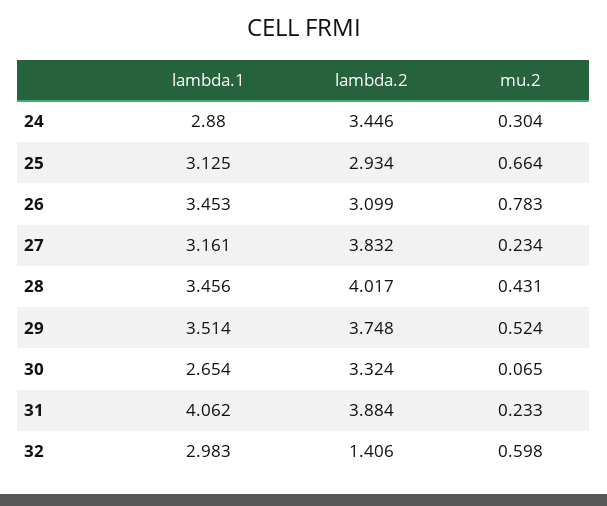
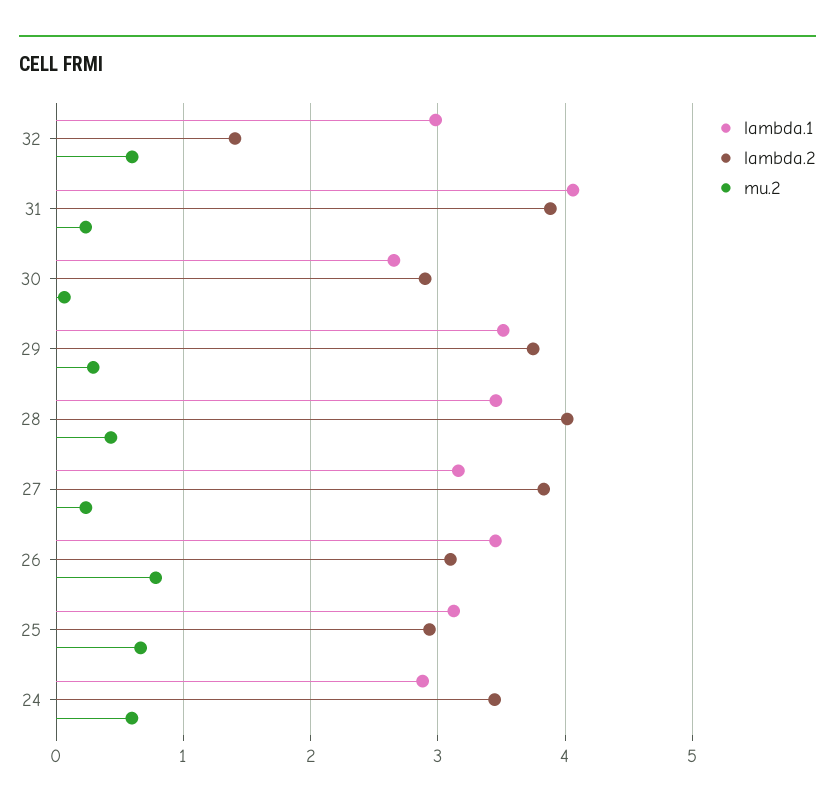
mu.2, 24: 0.304 -> 0.6
mu.2, 29: 0.524 -> 0.3
lambda.2, 30: 3.324 -> 2.9

